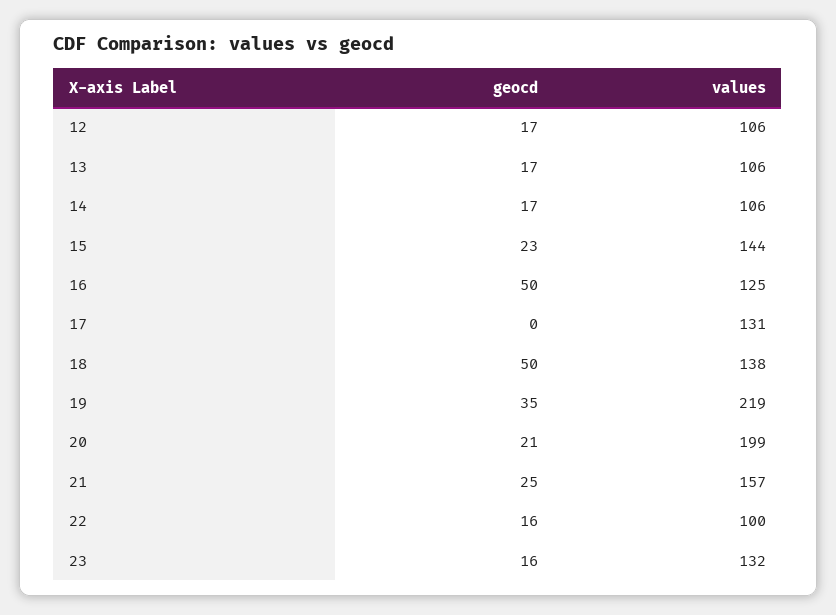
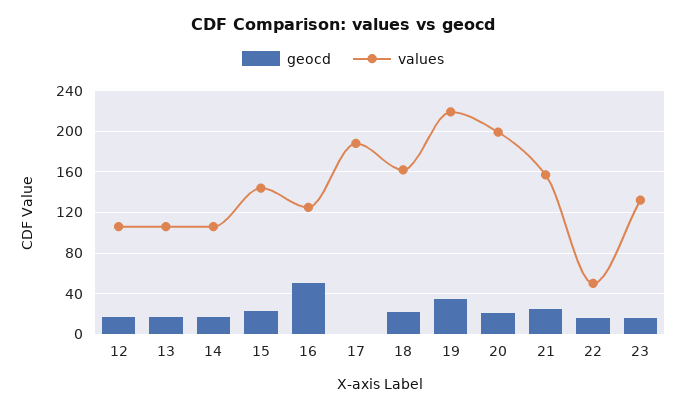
values, 17: 131 -> 190
geocd, 18: 50 -> 20
values, 18: 138 -> 160
values, 22: 100 -> 50

